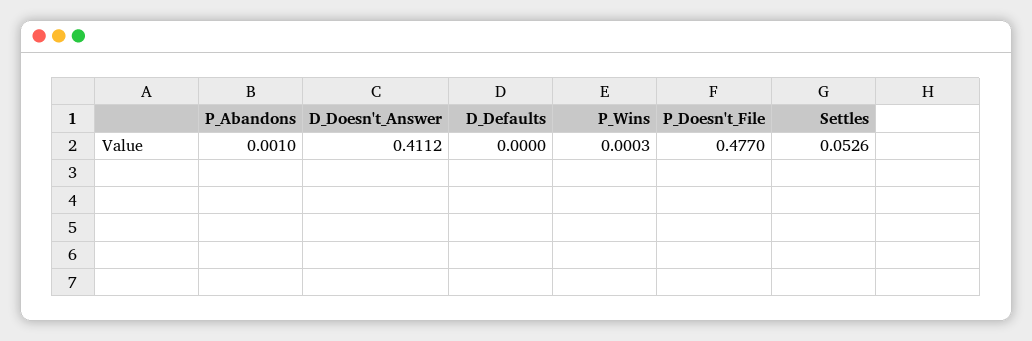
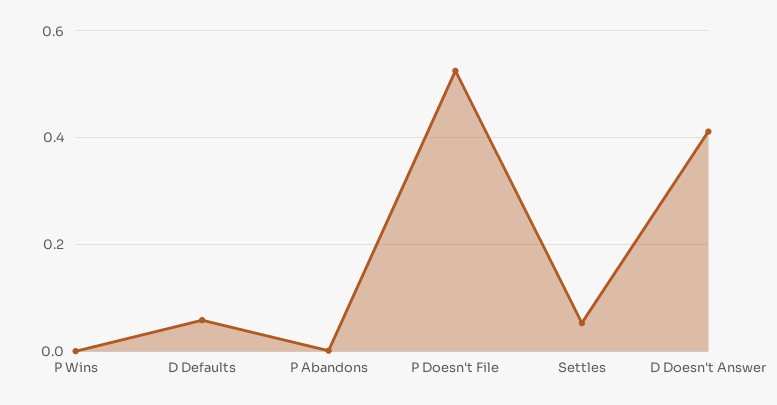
D_Defaults: 0 -> 0.06
P_Doesn't_File: 0.477 -> 0.52

